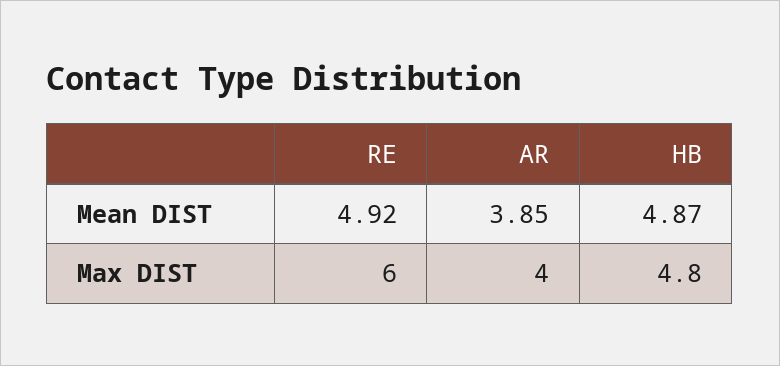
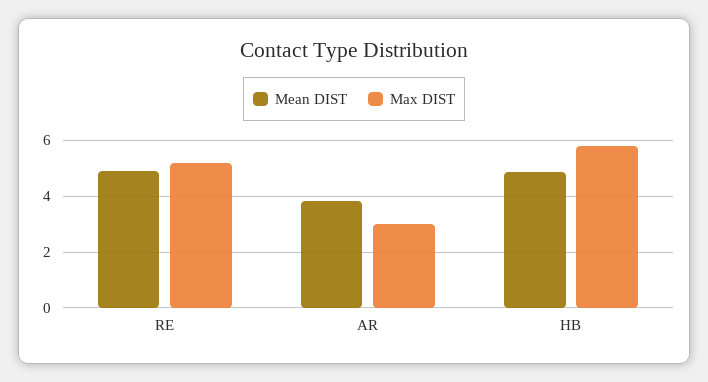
Max DIST, RE: 6 -> 5.25
Max DIST, AR: 4 -> 3
Max DIST, HB: 4.8 -> 5.75

